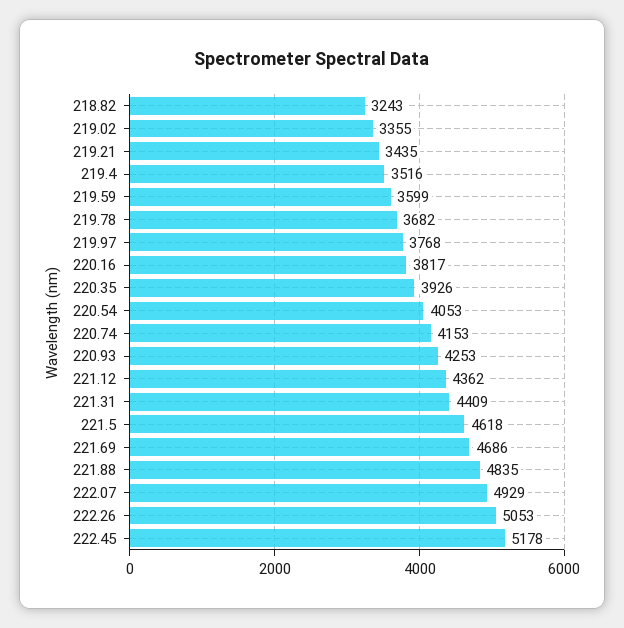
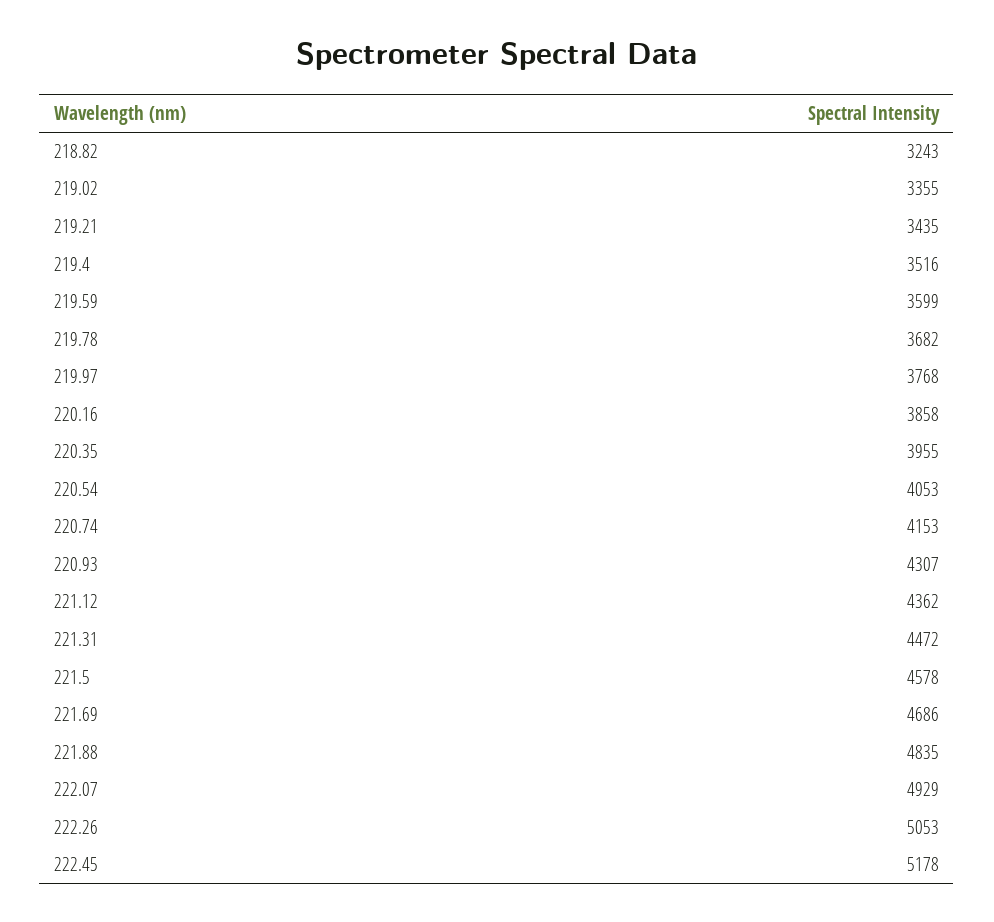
220.16: 3817 -> 3858
220.35: 3926 -> 3955
220.93: 4253 -> 4307
221.31: 4409 -> 4472
221.5: 4618 -> 4578

